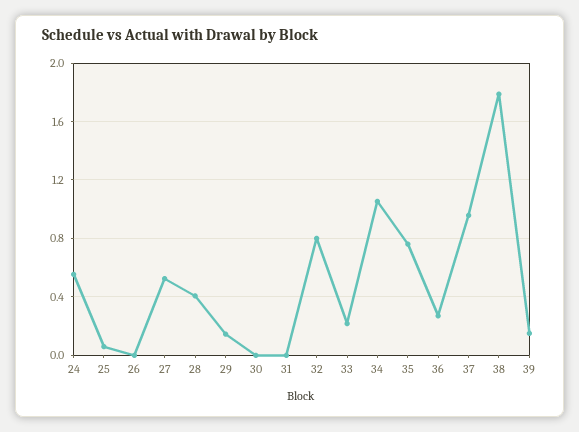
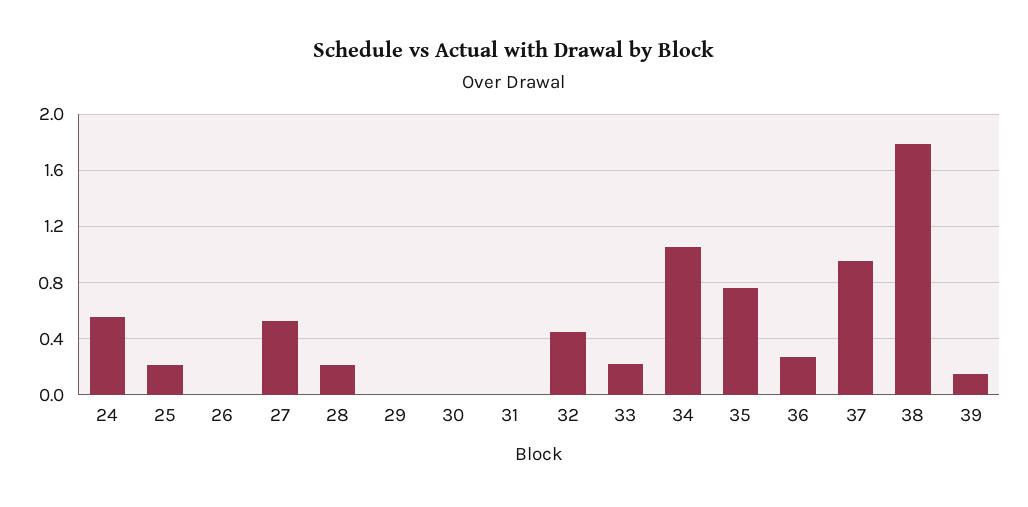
25: 0.05 -> 0.2
28: 0.4 -> 0.2
29: 0.15 -> 0
32: 0.8 -> 0.45

